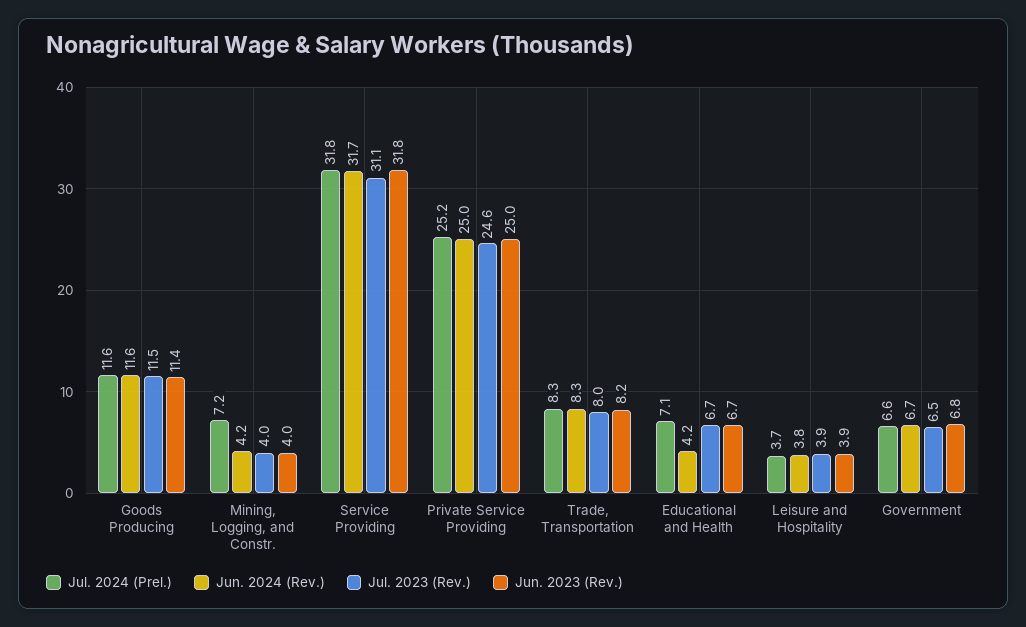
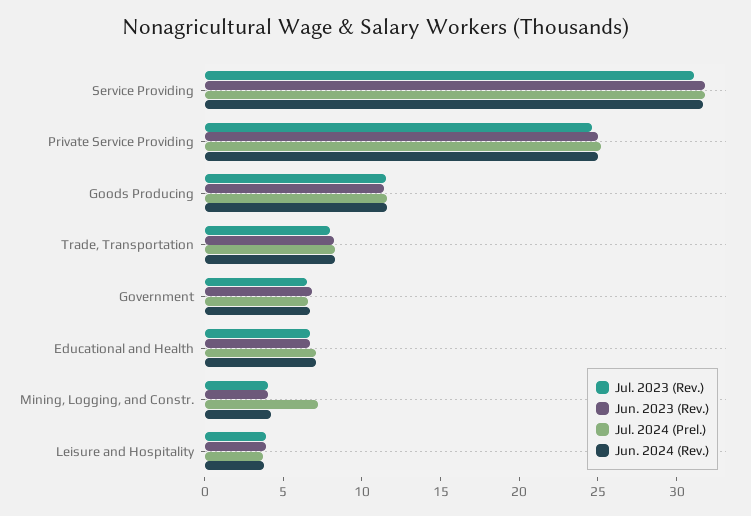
Jun. 2024 (Rev.), Educational and Health: 4.2 -> 7

